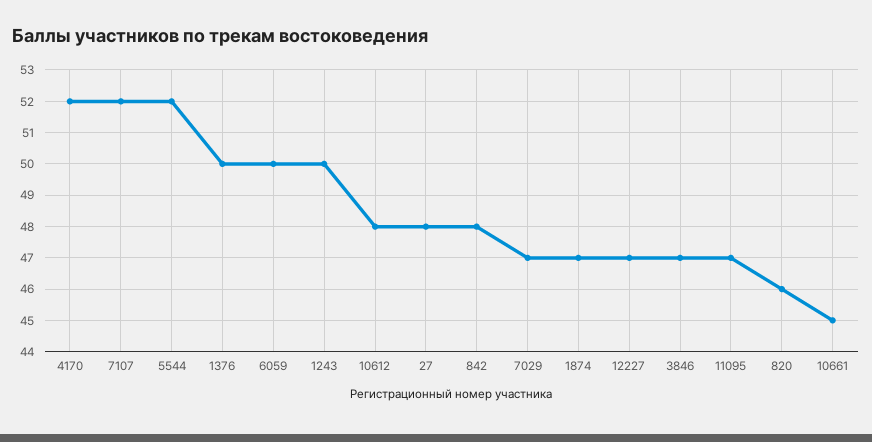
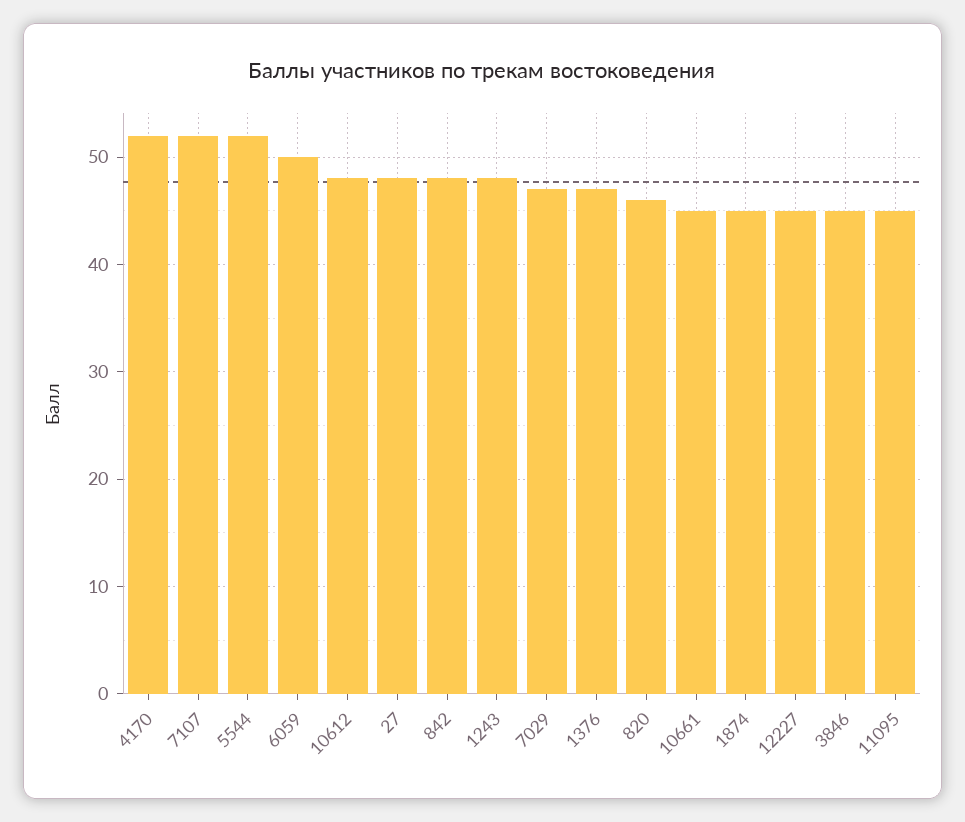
1376: 50 -> 47
1243: 50 -> 48
1874: 47 -> 45
12227: 47 -> 45
3846: 47 -> 45
11095: 47 -> 45

